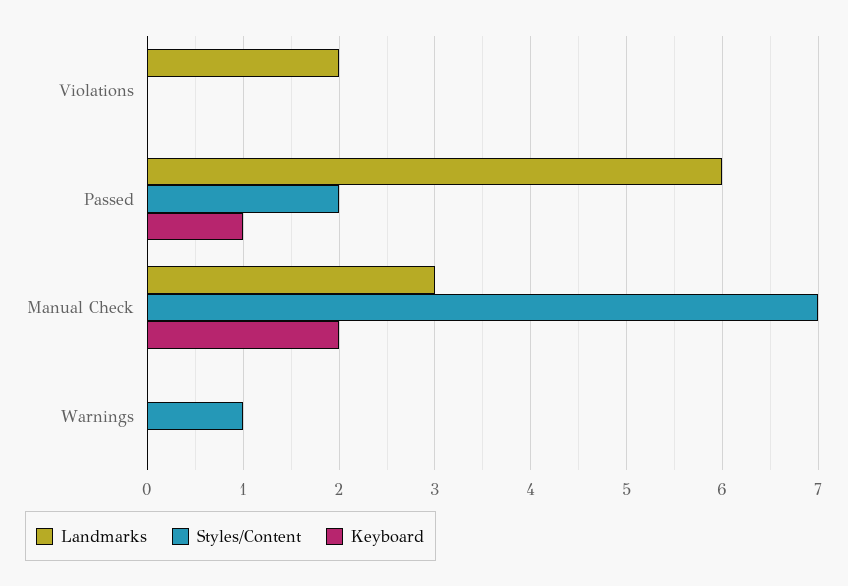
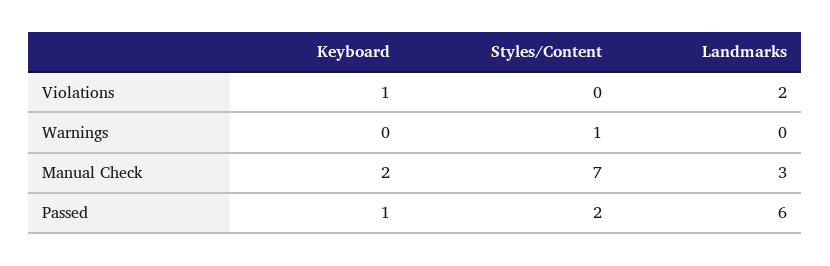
Keyboard, Violations: 0 -> 1

